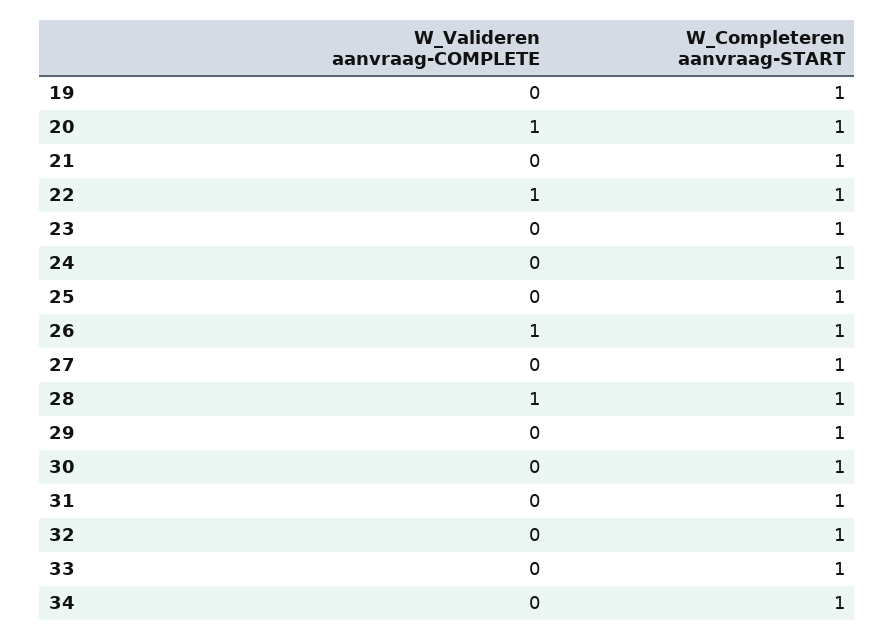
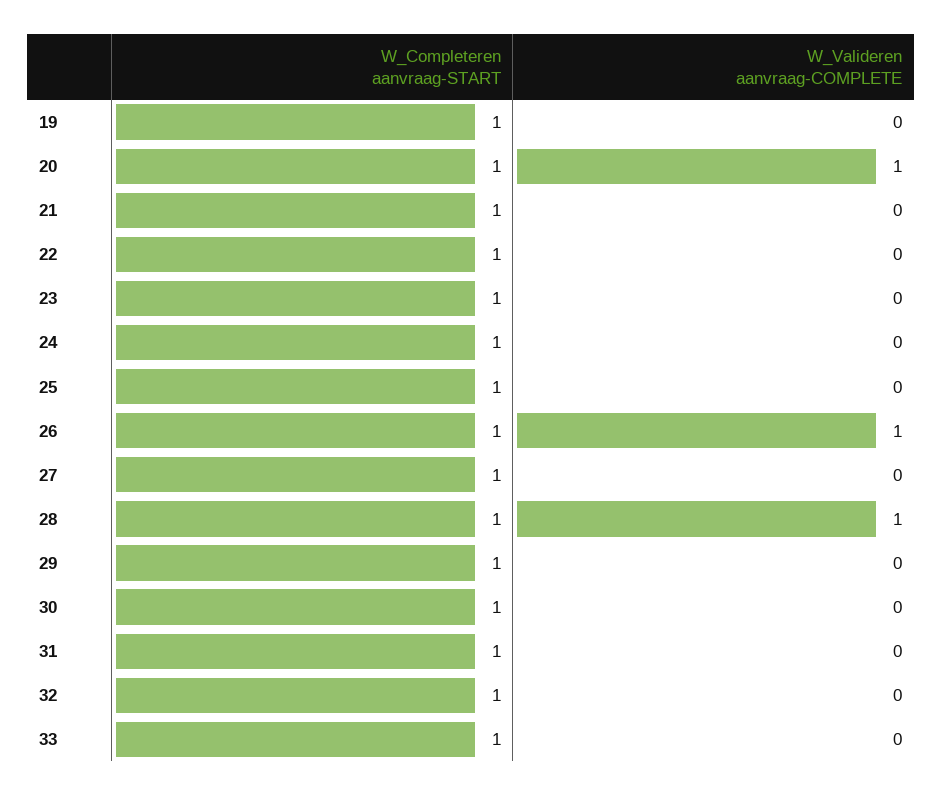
W_Valideren aanvraag-COMPLETE, 22: 1 -> 0
W_Valideren aanvraag-COMPLETE, 34: 0 -> none
W_Completeren aanvraag-START, 34: 1 -> none

